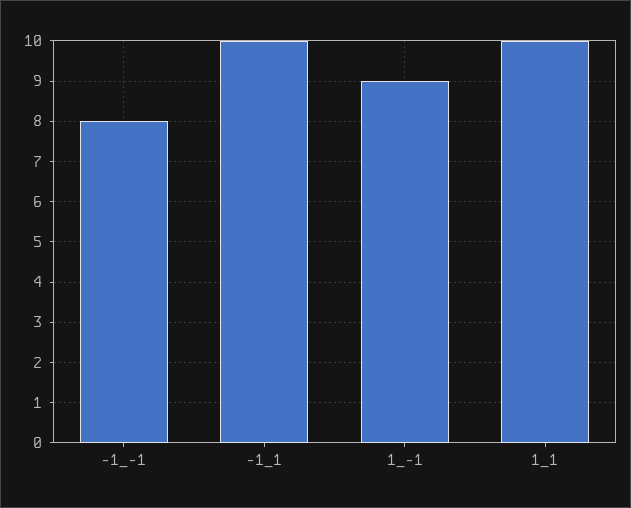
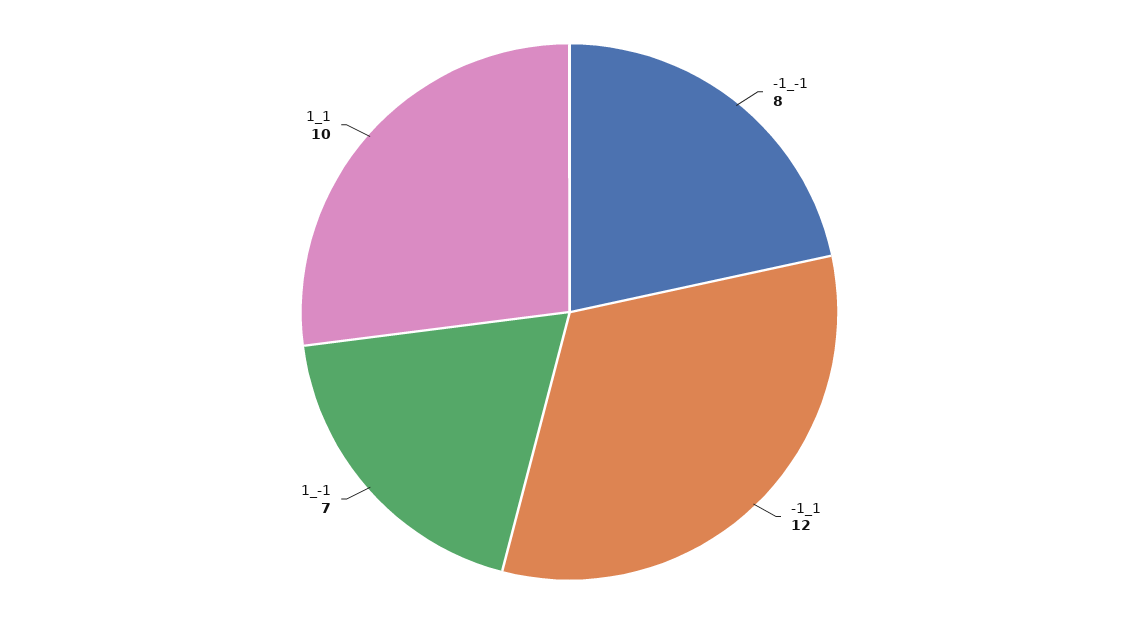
-1_1: 10 -> 12
1_-1: 9 -> 7

